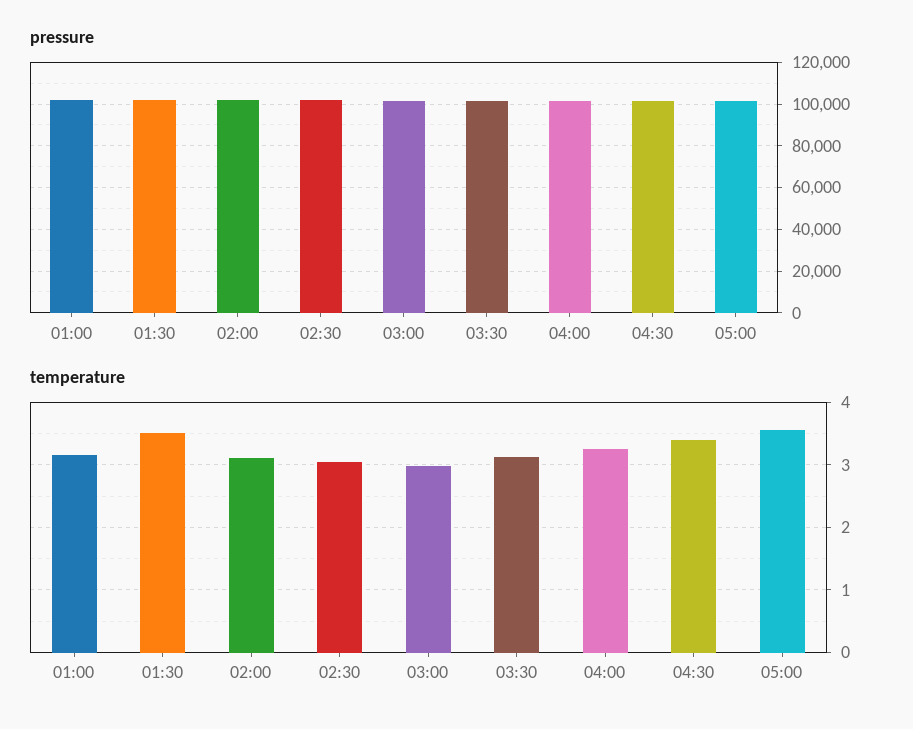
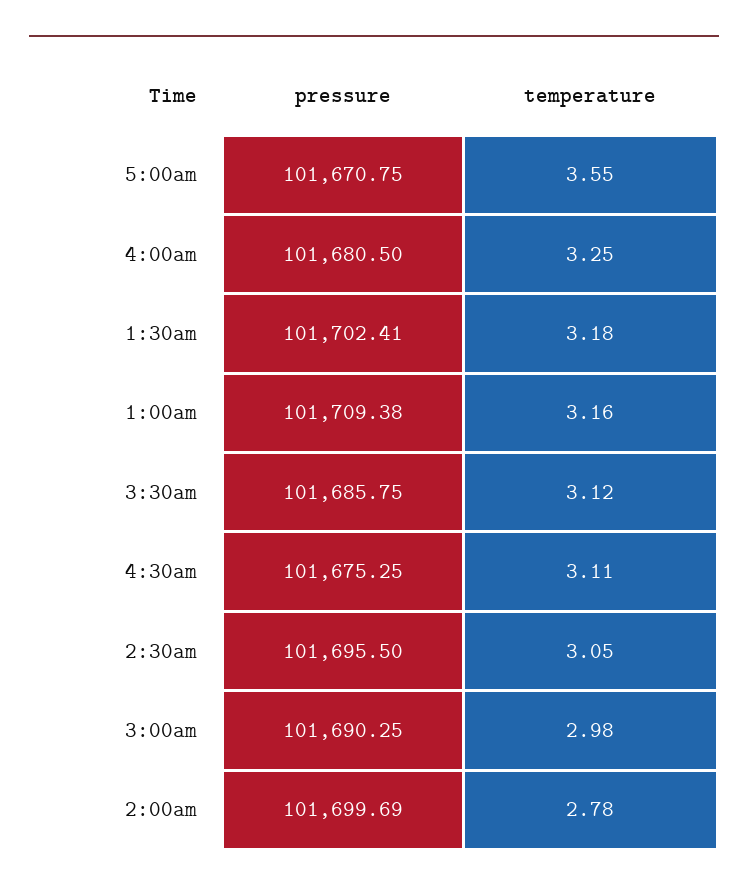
temperature, 01:30: 3.5 -> 3.18
temperature, 02:00: 3.1 -> 2.78
temperature, 04:30: 3.4 -> 3.11

